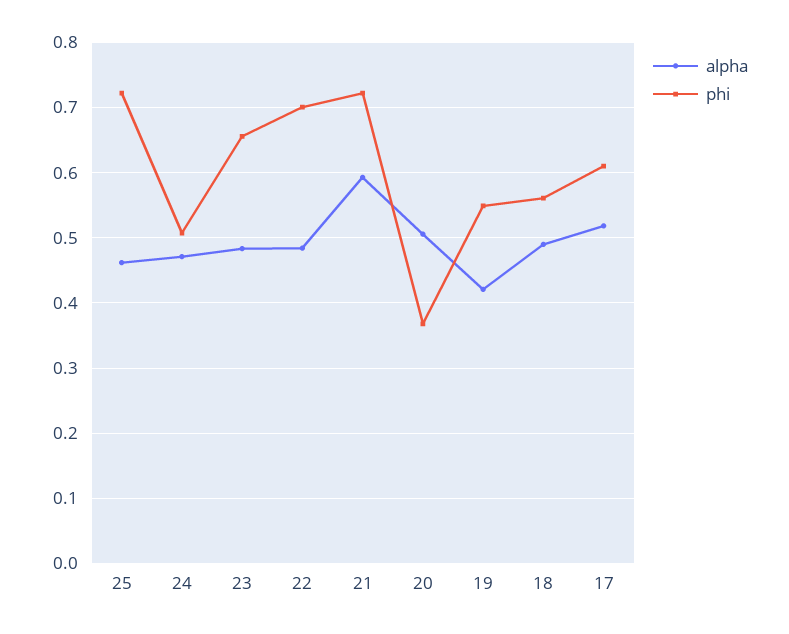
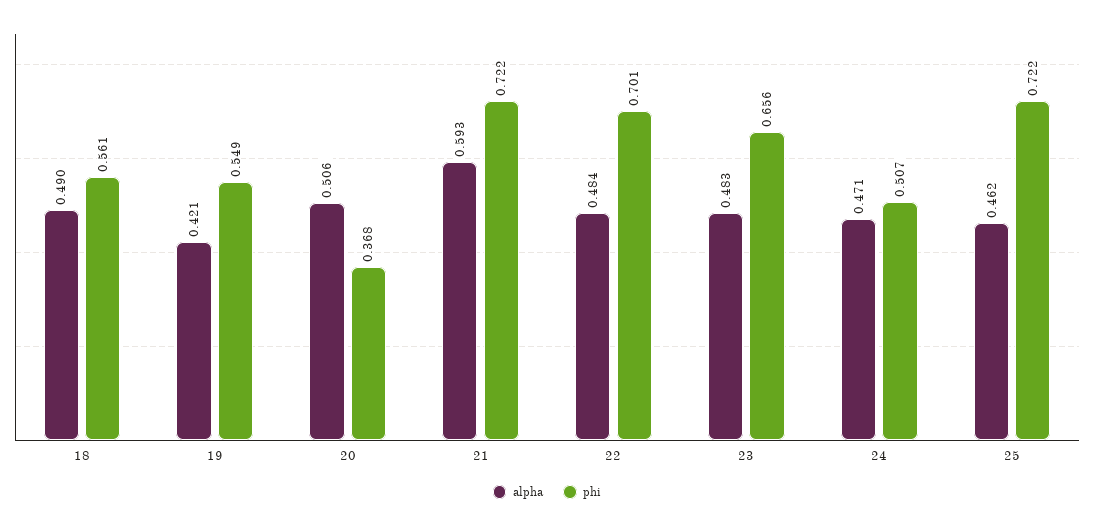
alpha, 17: 0.52 -> none
phi, 17: 0.61 -> none

